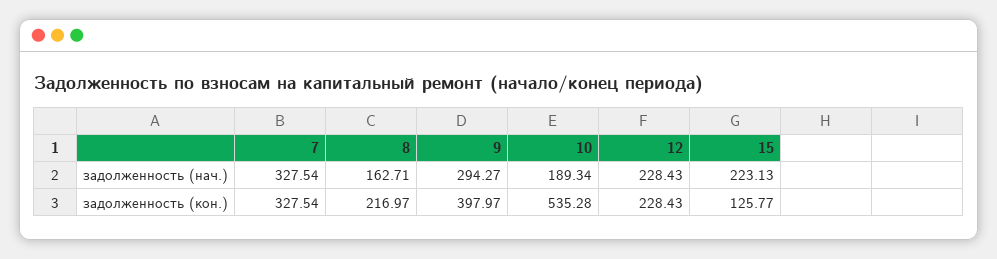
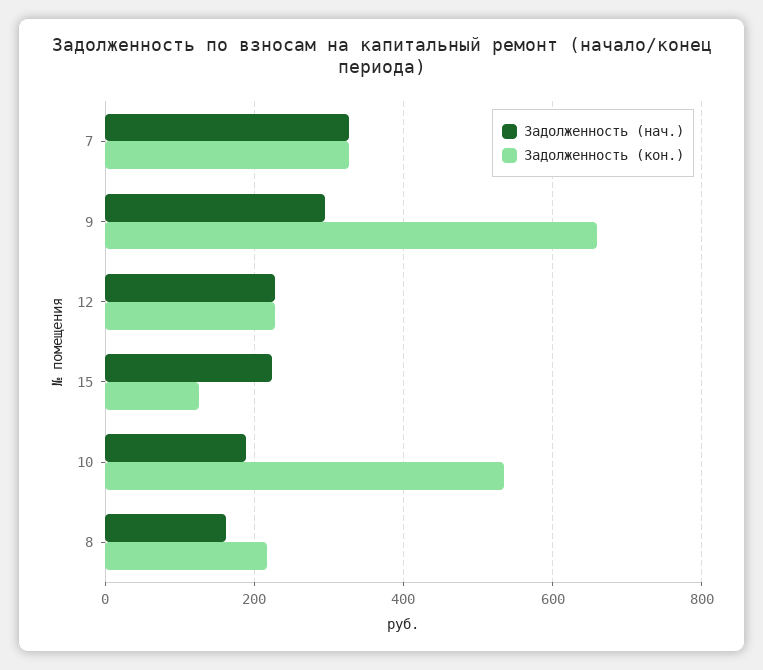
задолженность (кон.), 9: 397.97 -> 660

